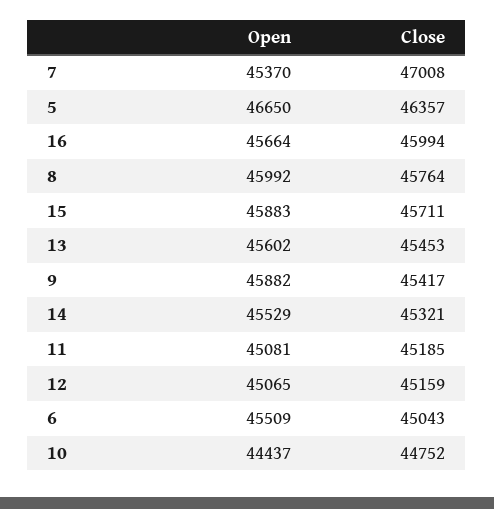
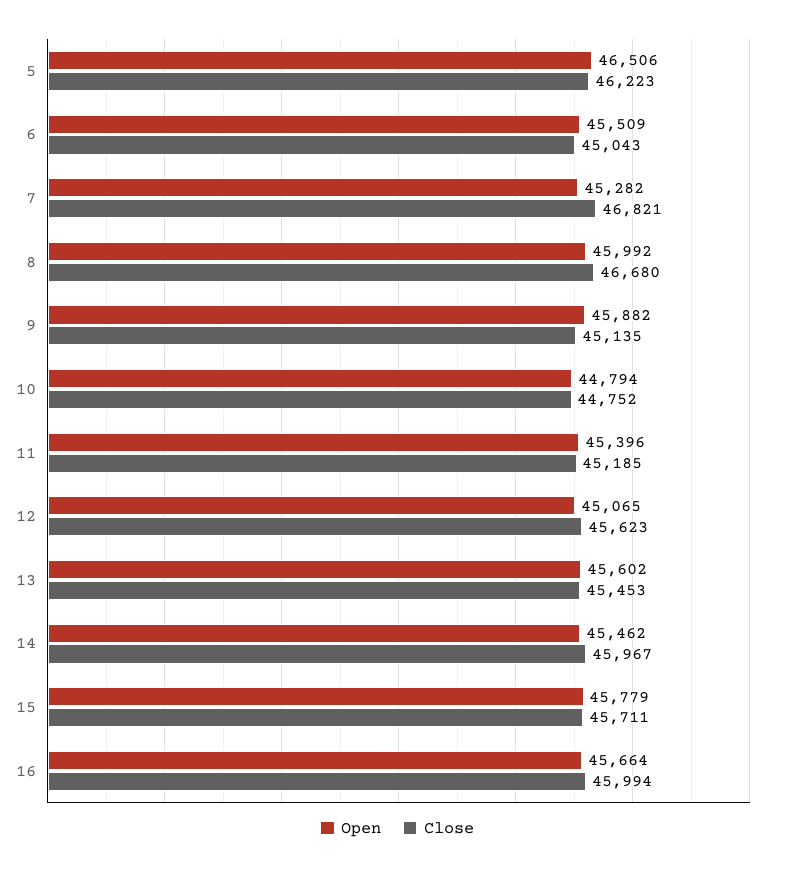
Open, 7: 45370 -> 45282
Close, 7: 47008 -> 46821
Open, 5: 46650 -> 46506
Close, 5: 46357 -> 46223
Close, 8: 45764 -> 46680
Open, 15: 45883 -> 45779
Close, 9: 45417 -> 45135
Open, 14: 45529 -> 45462
Close, 14: 45321 -> 45967
Open, 11: 45081 -> 45396
Close, 12: 45159 -> 45623
Open, 10: 44437 -> 44794

